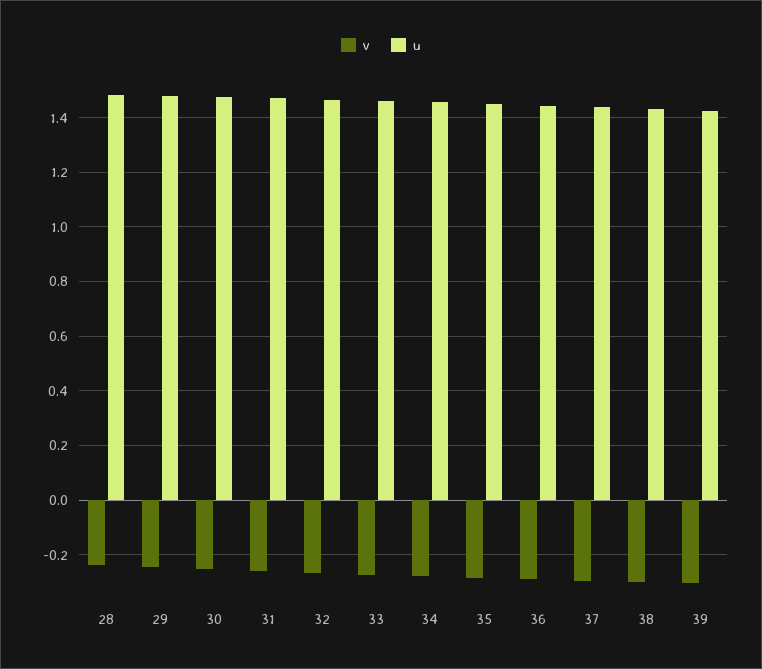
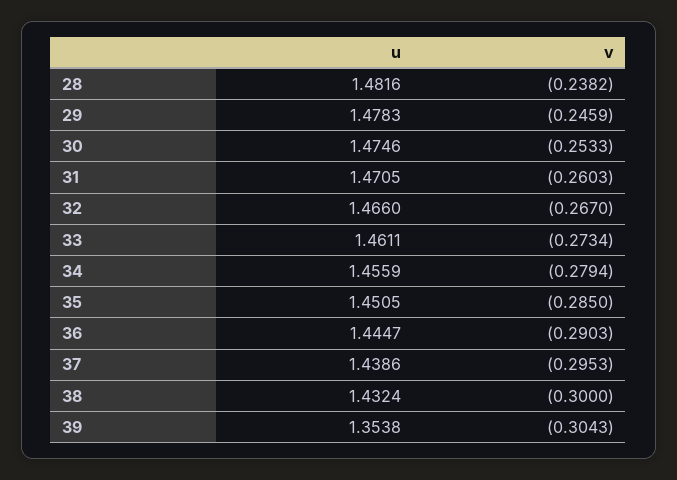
u, 39: 1.425 -> 1.3538

